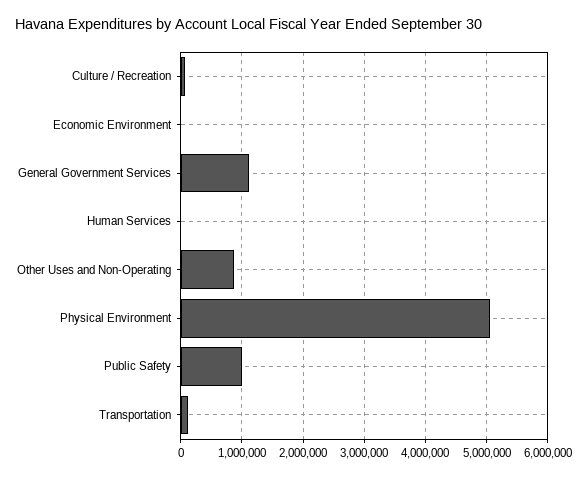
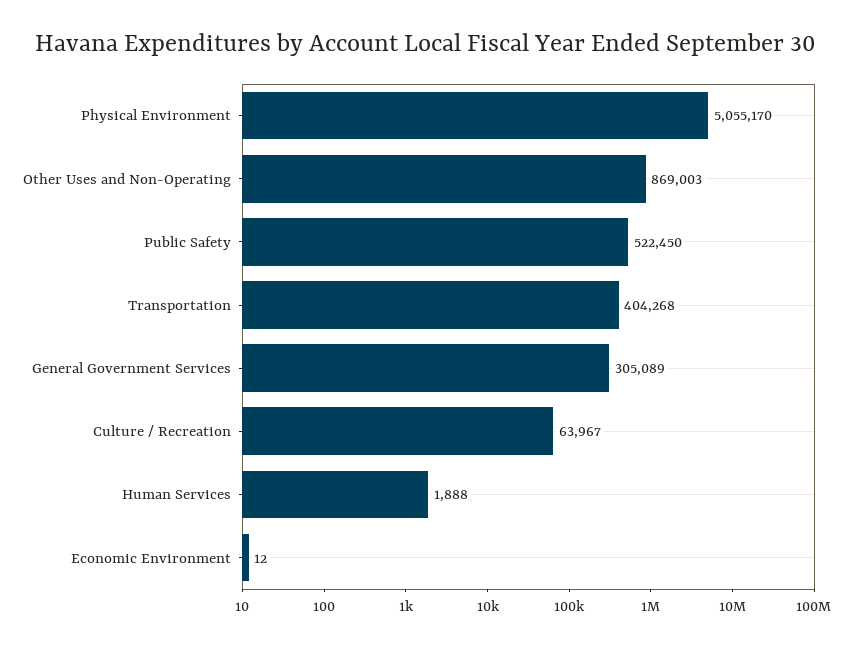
General Government Services: 1100000 -> 305089
Public Safety: 1000000 -> 522450
Transportation: 100000 -> 404268

